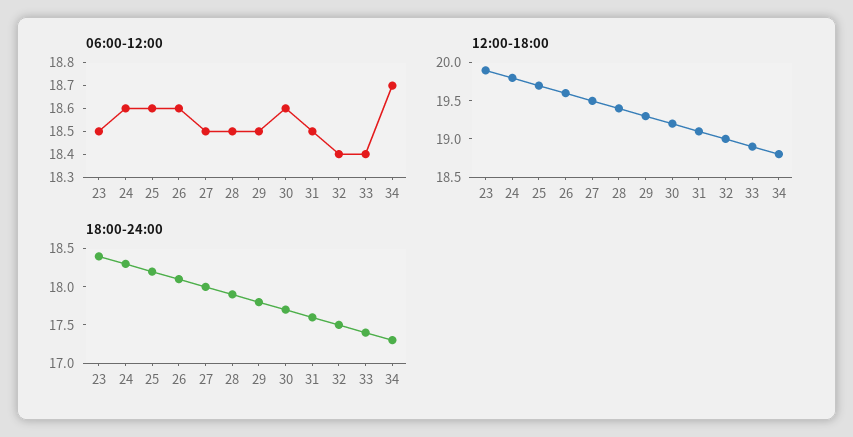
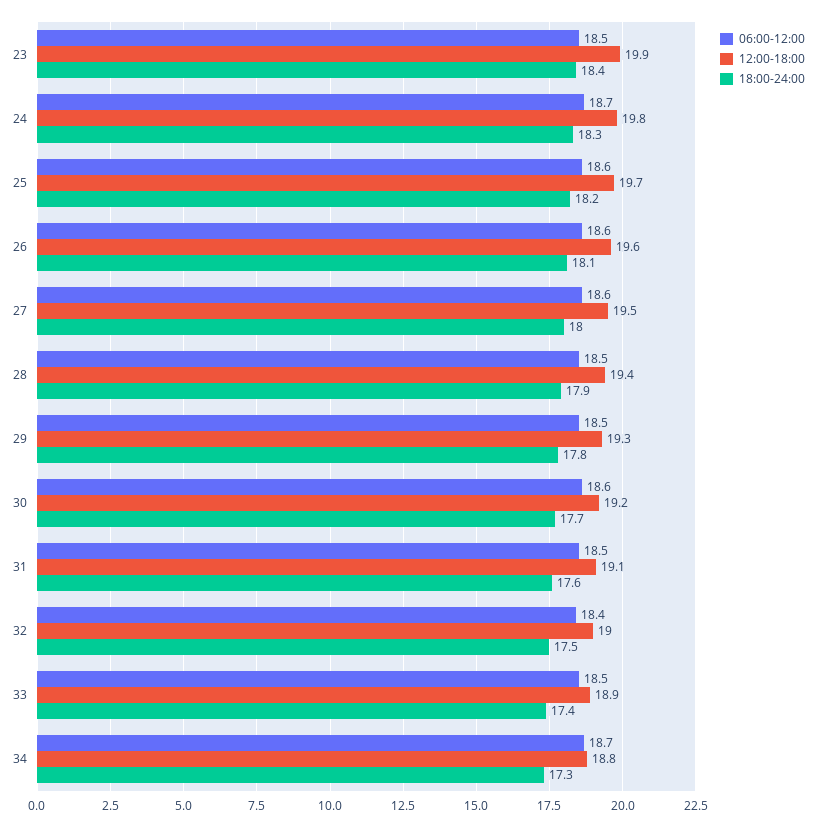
06:00-12:00, 24: 18.6 -> 18.7
06:00-12:00, 27: 18.5 -> 18.6
06:00-12:00, 33: 18.4 -> 18.5

